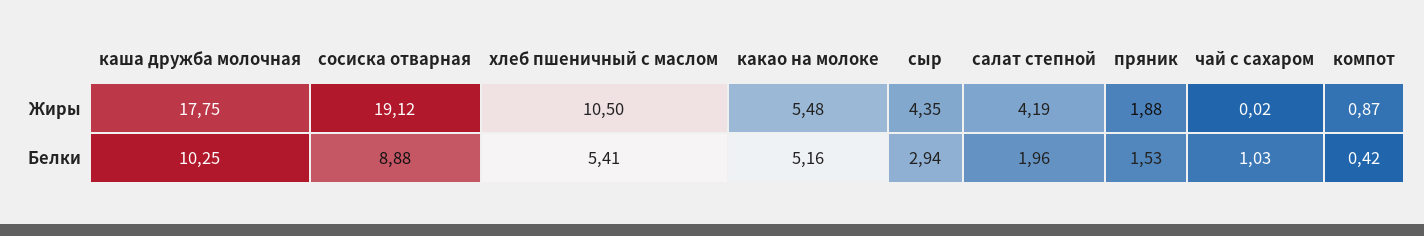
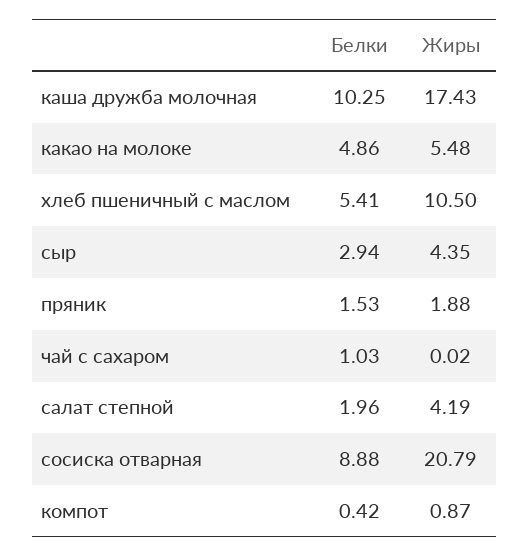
каша дружба молочная, Жиры: 17.75 -> 17.43
сосиска отварная, Жиры: 19.12 -> 20.79
какао на молоке, Белки: 5.16 -> 4.86

